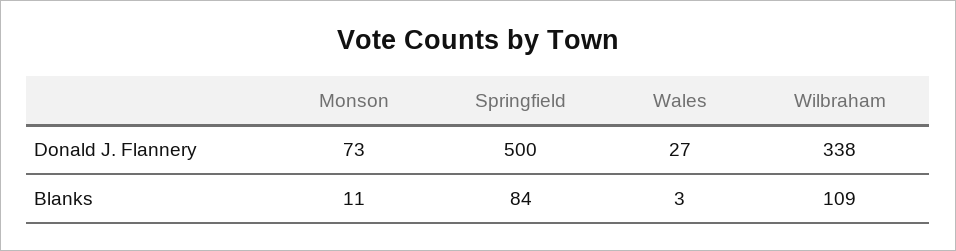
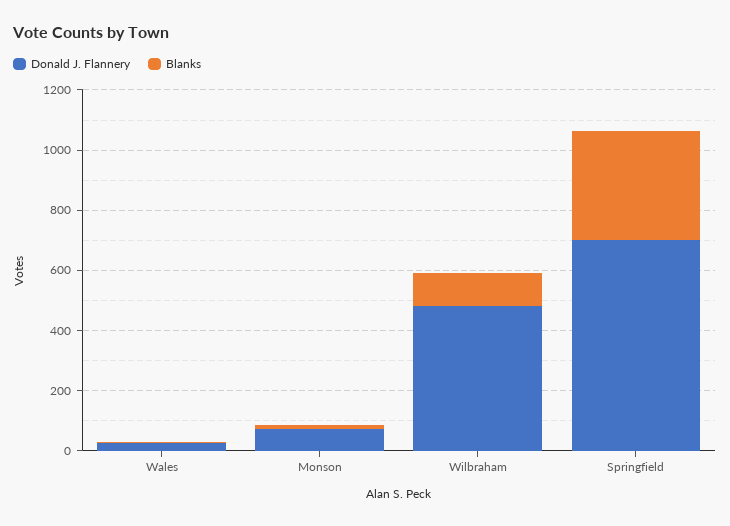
Donald J. Flannery, Springfield: 500 -> 700
Donald J. Flannery, Wilbraham: 338 -> 500
Blanks, Springfield: 84 -> 350

